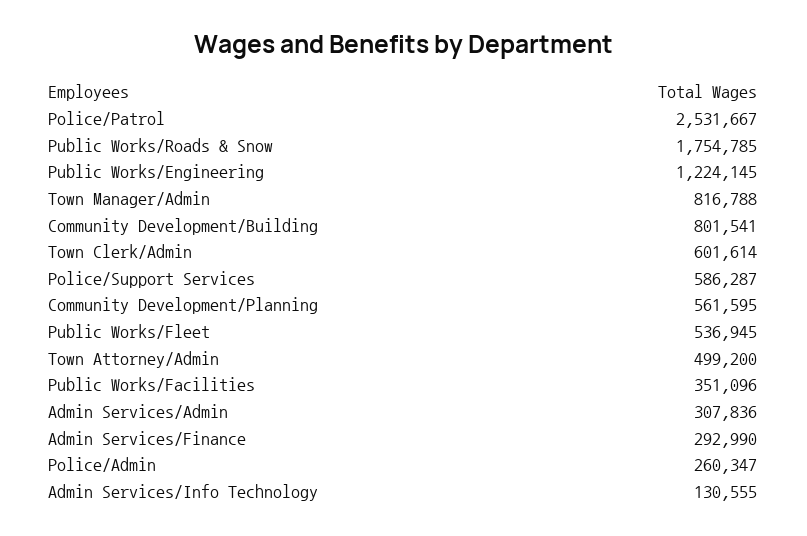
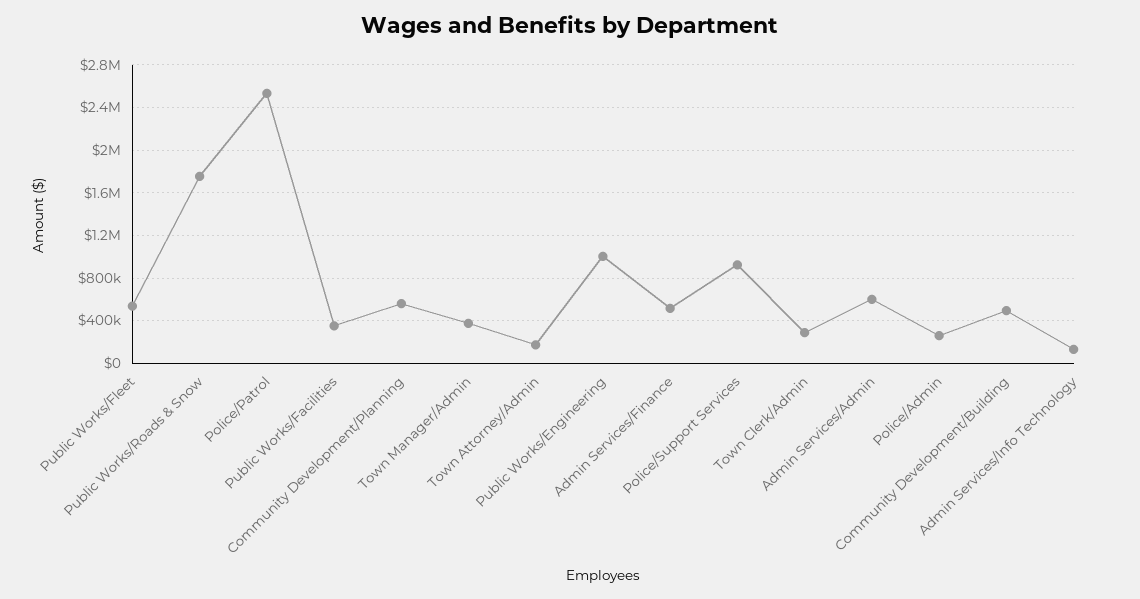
Public Works/Engineering: 1224145 -> 1000000
Town Manager/Admin: 816788 -> 400000
Community Development/Building: 801541 -> 500000
Town Clerk/Admin: 601614 -> 300000
Police/Support Services: 586287 -> 900000
Town Attorney/Admin: 499200 -> 200000
Admin Services/Admin: 307836 -> 600000
Admin Services/Finance: 292990 -> 500000

